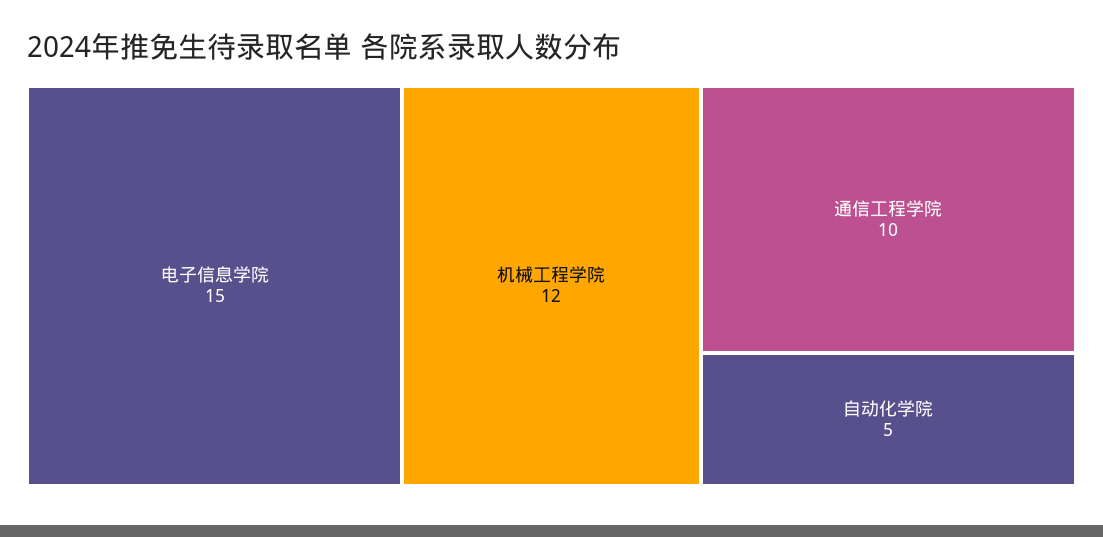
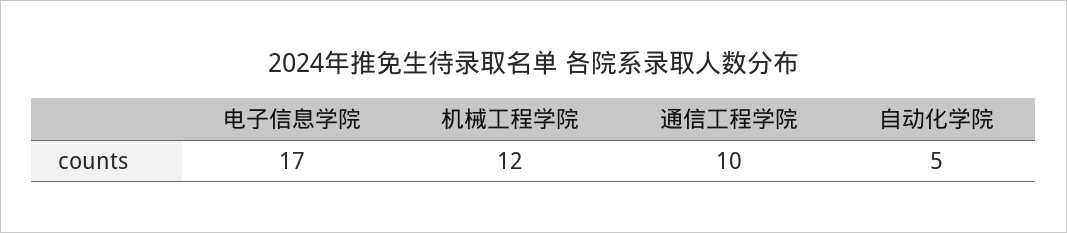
电子信息学院: 15 -> 17

